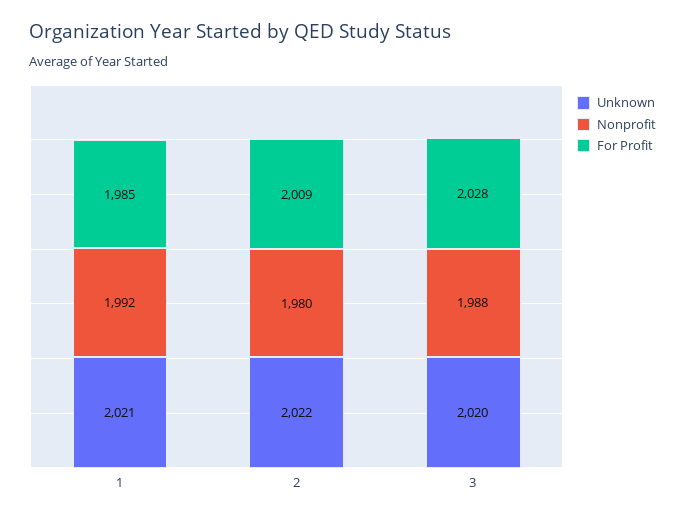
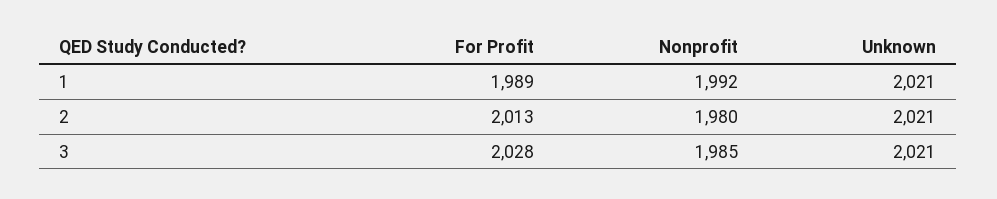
For Profit, 1: 1985 -> 1989
Unknown, 2: 2022 -> 2021
For Profit, 2: 2009 -> 2013
Unknown, 3: 2020 -> 2021
Nonprofit, 3: 1988 -> 1985

